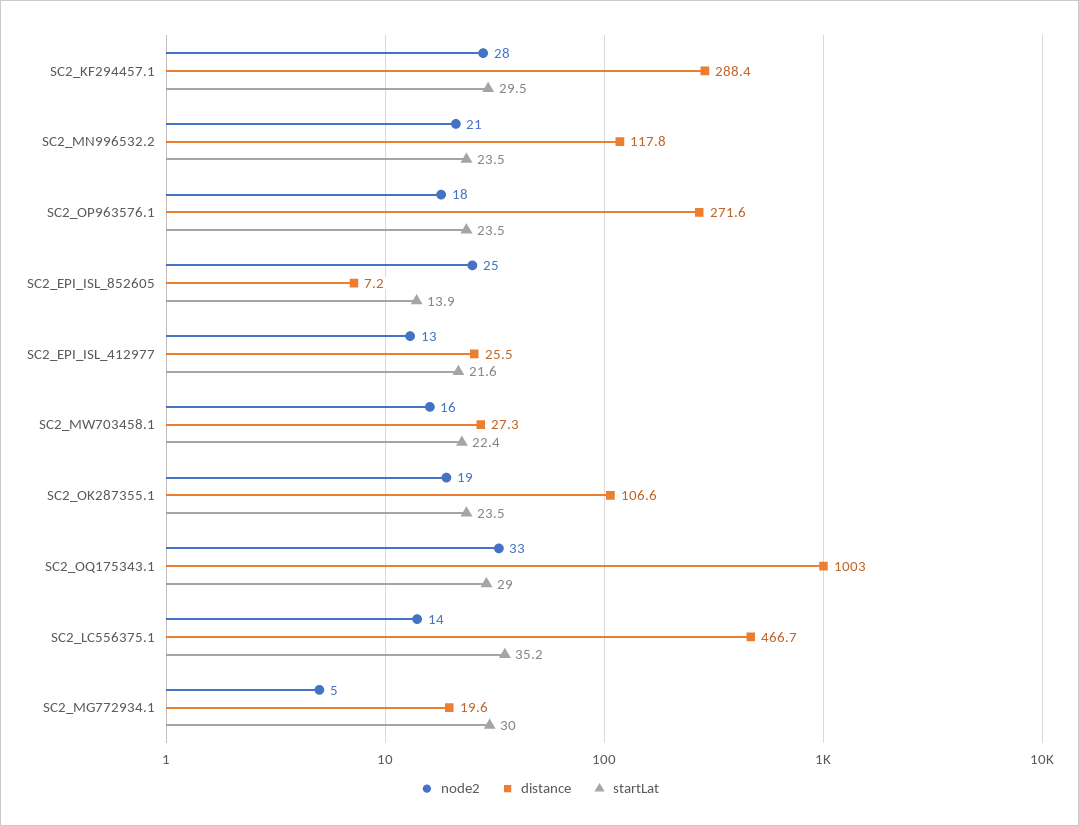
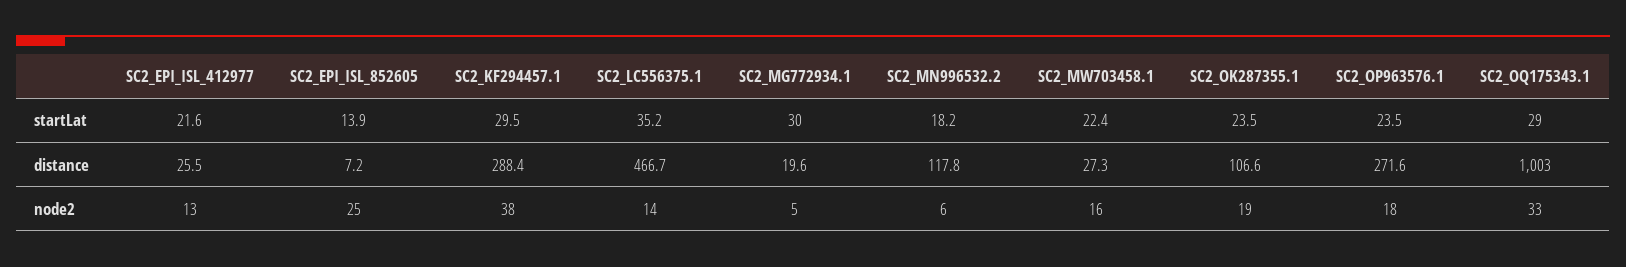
node2, SC2_KF294457.1: 28 -> 38
node2, SC2_MN996532.2: 21 -> 6
startLat, SC2_MN996532.2: 23.5 -> 18.2

